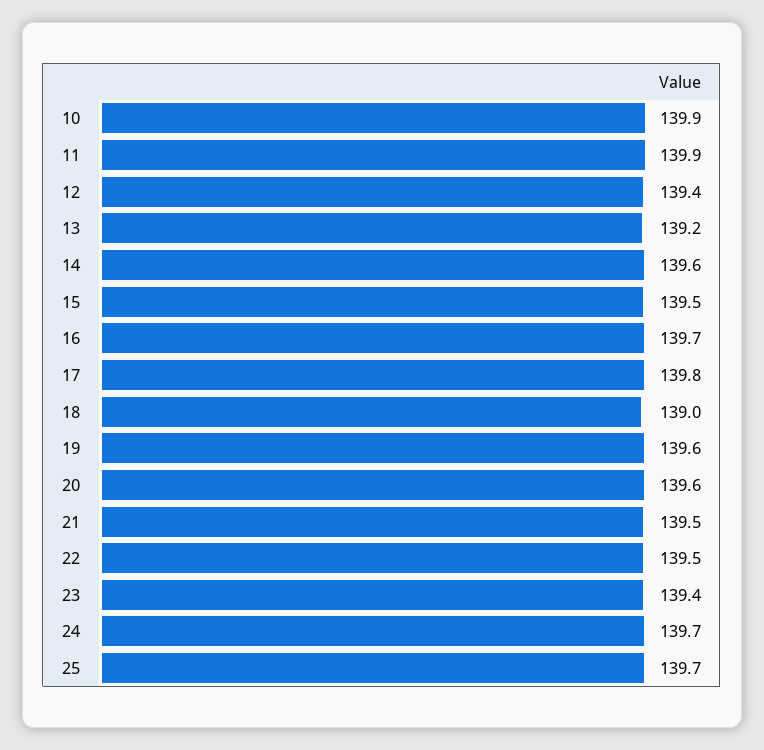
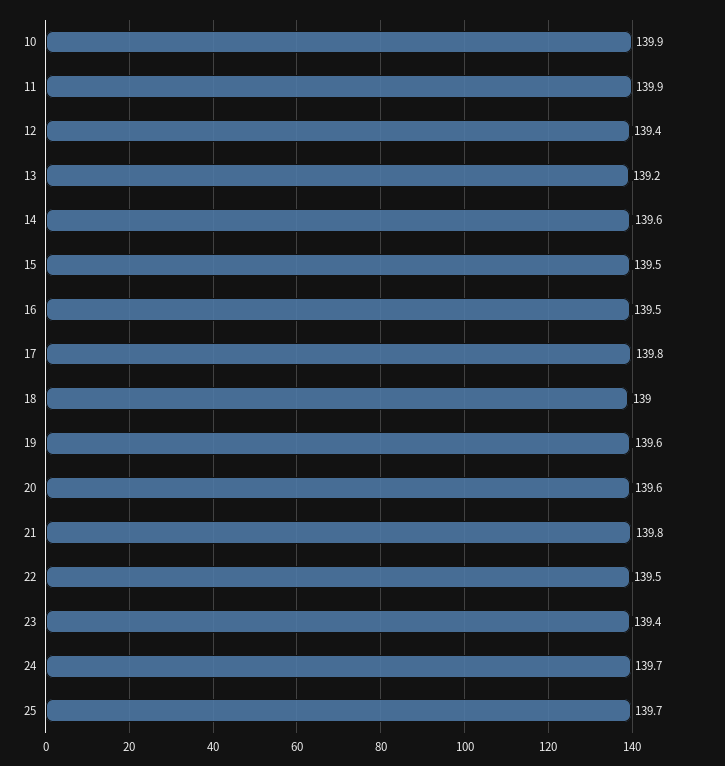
16: 139.7 -> 139.5
21: 139.5 -> 139.8

